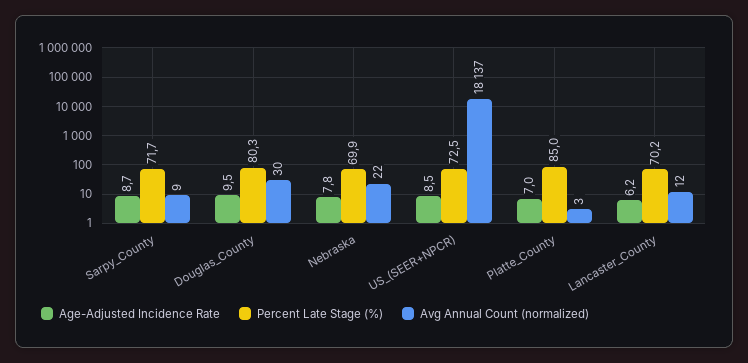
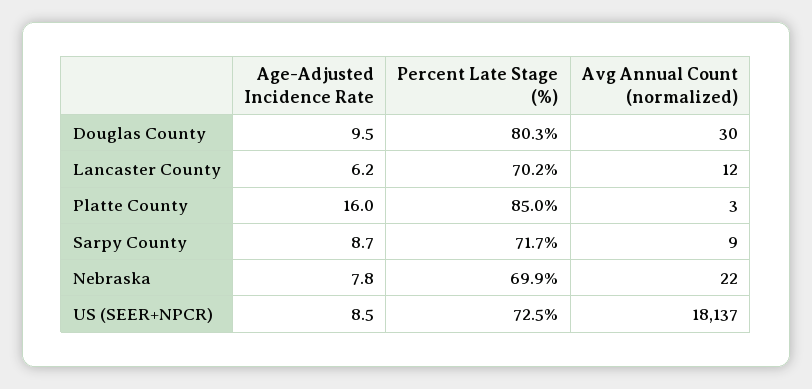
Age-Adjusted Incidence Rate, Platte_County: 7 -> 16

